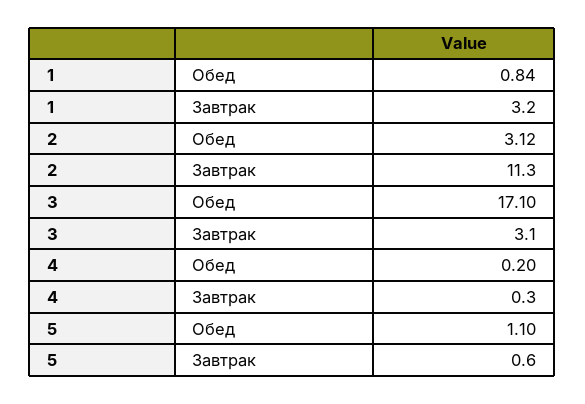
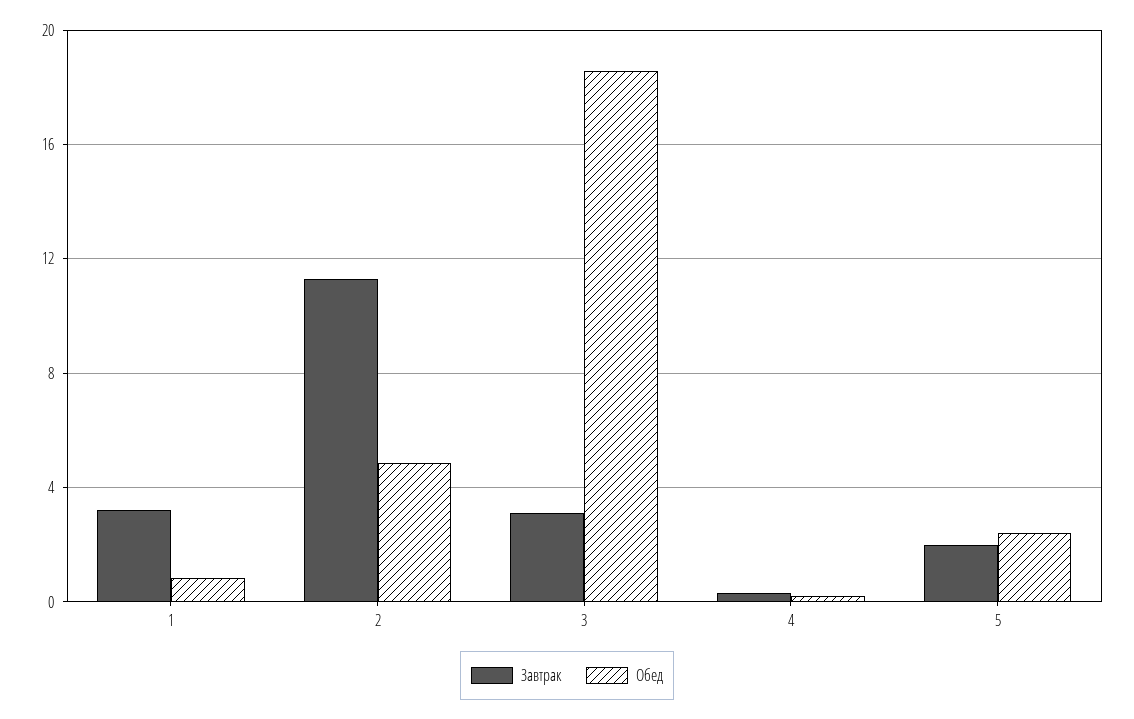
Обед, 2: 3.12 -> 5
Обед, 3: 17.1 -> 18.5
Обед, 5: 1.1 -> 2.5
Завтрак, 5: 0.6 -> 2

